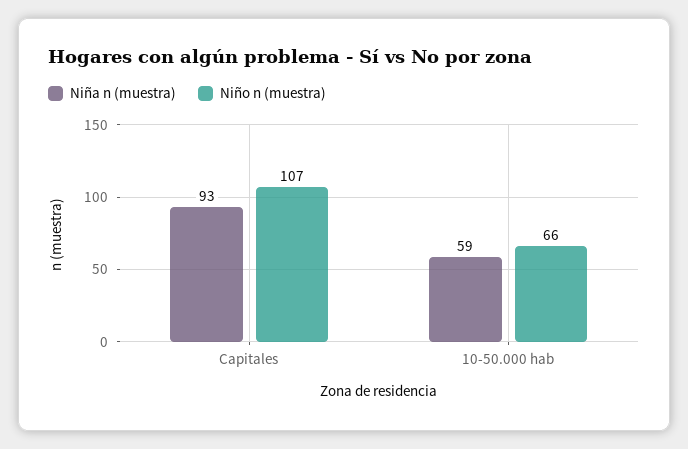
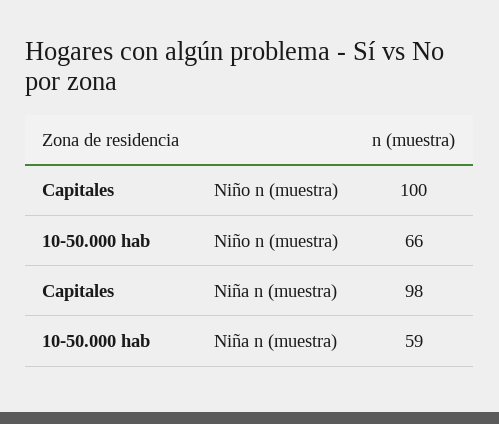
Niña n (muestra), Capitales: 93 -> 98
Niño n (muestra), Capitales: 107 -> 100

